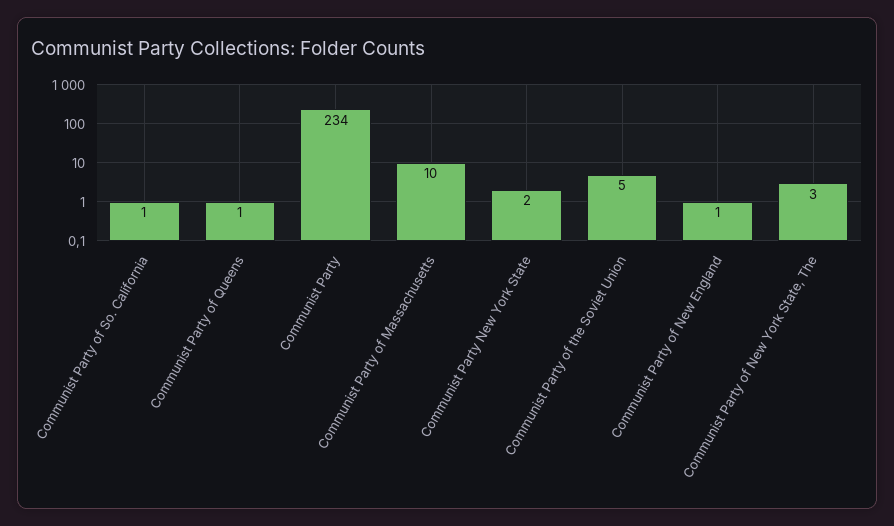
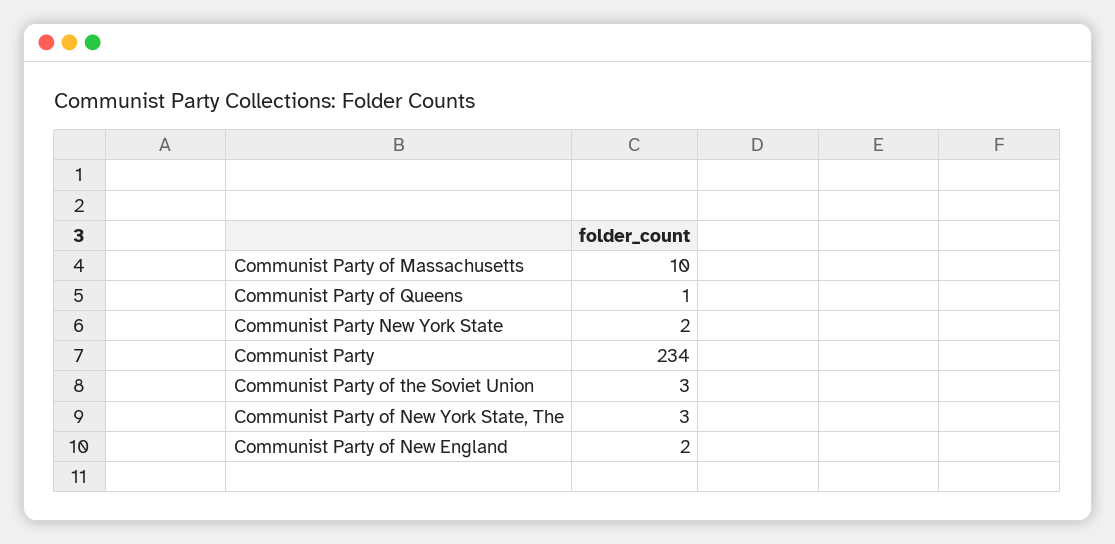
Communist Party of So. California: 1 -> none
Communist Party of the Soviet Union: 5 -> 3
Communist Party of New England: 1 -> 2

